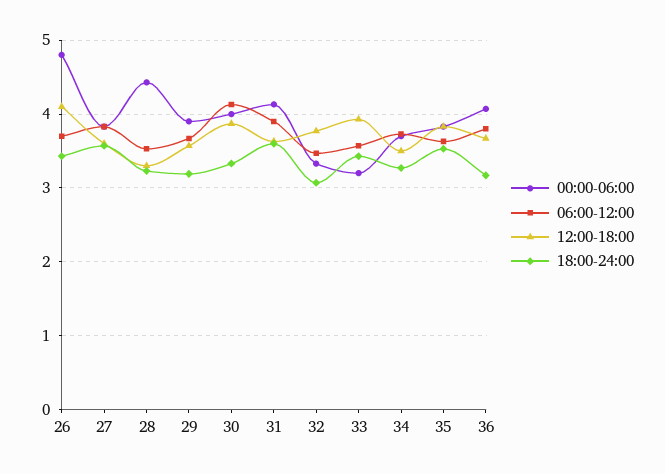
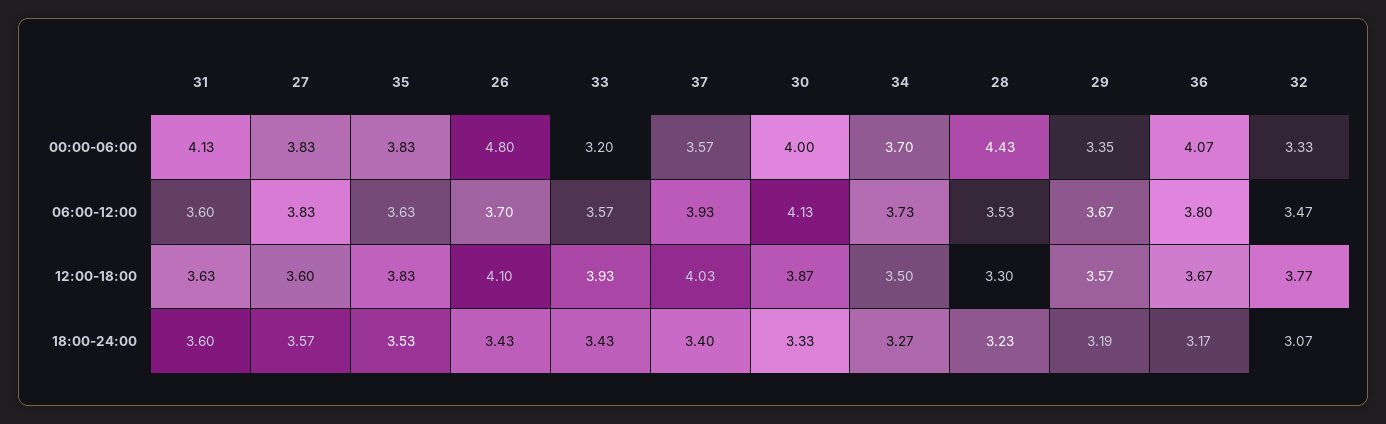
00:00-06:00, 29: 3.9 -> 3.35
06:00-12:00, 31: 3.9 -> 3.6
00:00-06:00, 37: none -> 3.57
06:00-12:00, 37: none -> 3.93
12:00-18:00, 37: none -> 4.03
18:00-24:00, 37: none -> 3.4

